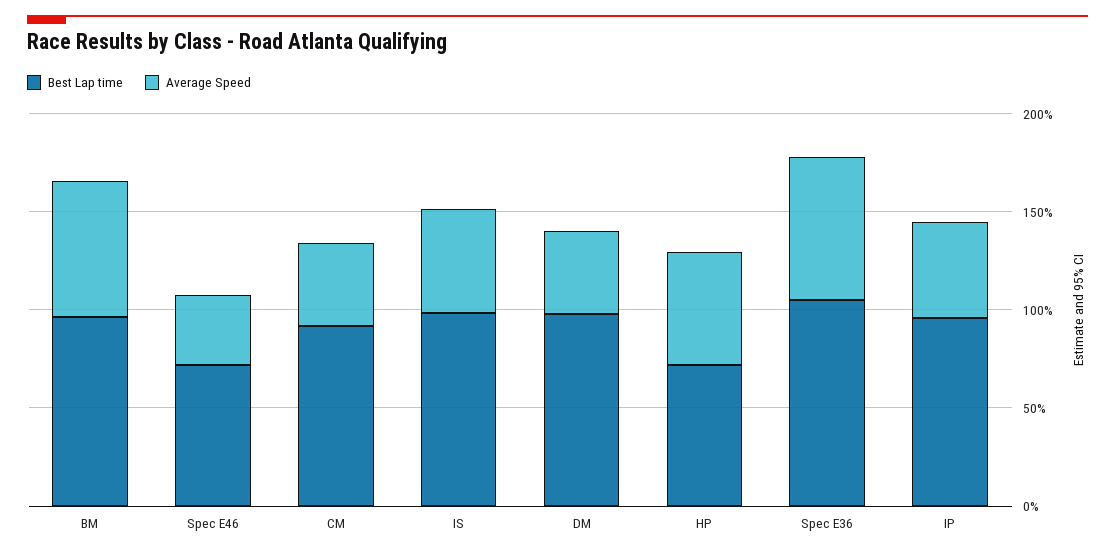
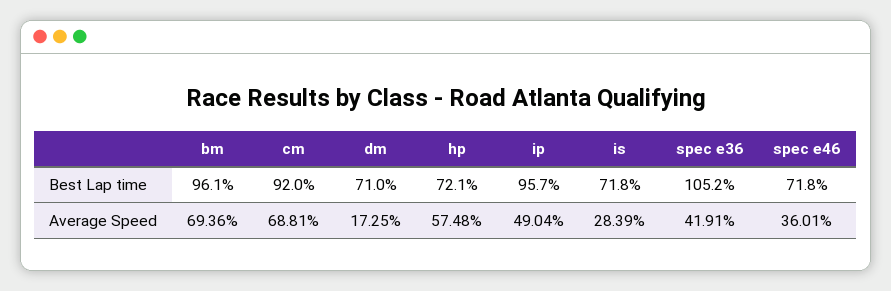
Average Speed, CM: 40 -> 68.81
Best Lap time, IS: 100 -> 71.8
Average Speed, IS: 50 -> 28.39
Best Lap time, DM: 100 -> 71
Average Speed, DM: 40 -> 17.25
Average Speed, Spec E36: 70 -> 41.91

